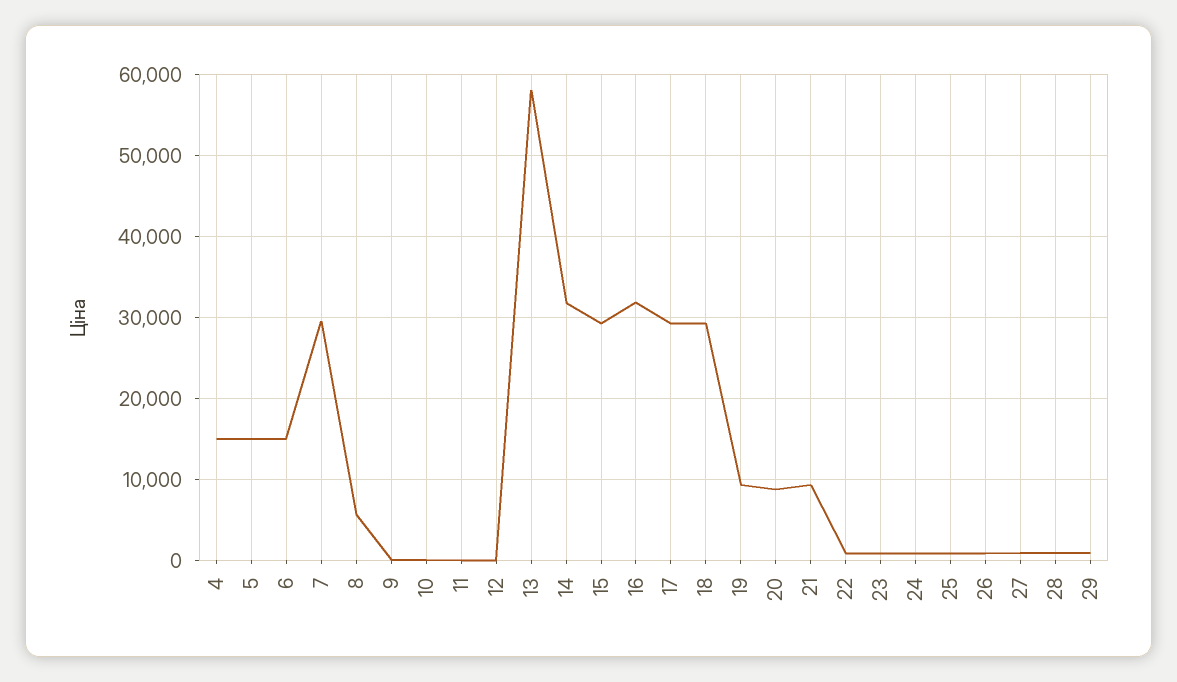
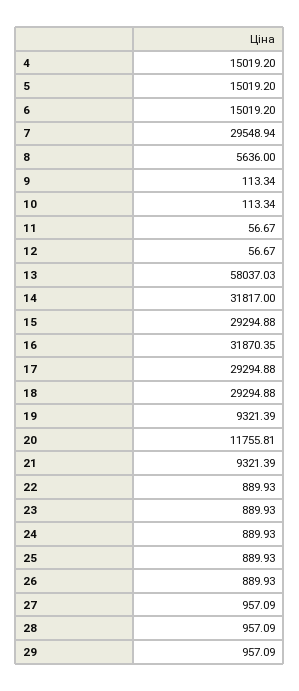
20: 9000 -> 11755.81

